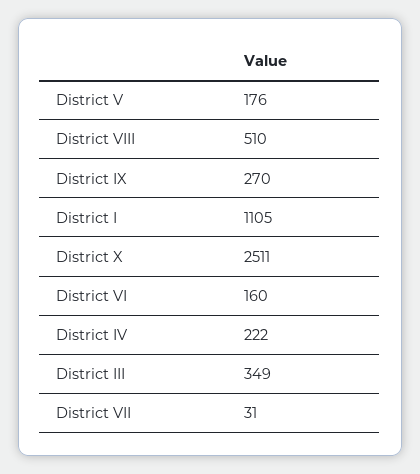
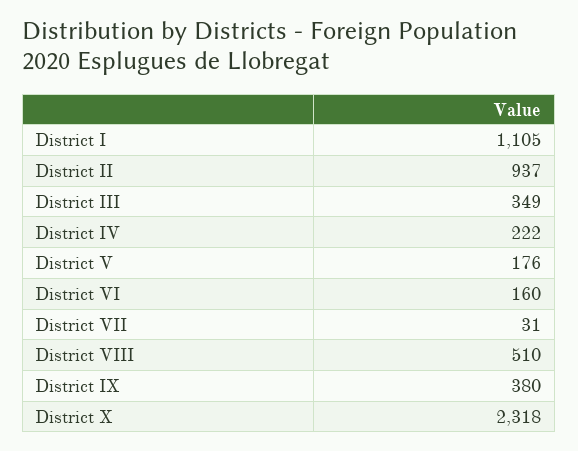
District IX: 270 -> 380
District X: 2511 -> 2318
District II: none -> 937

